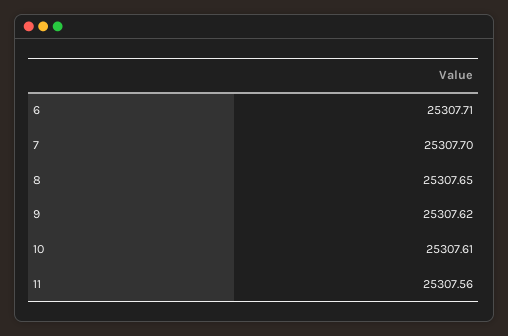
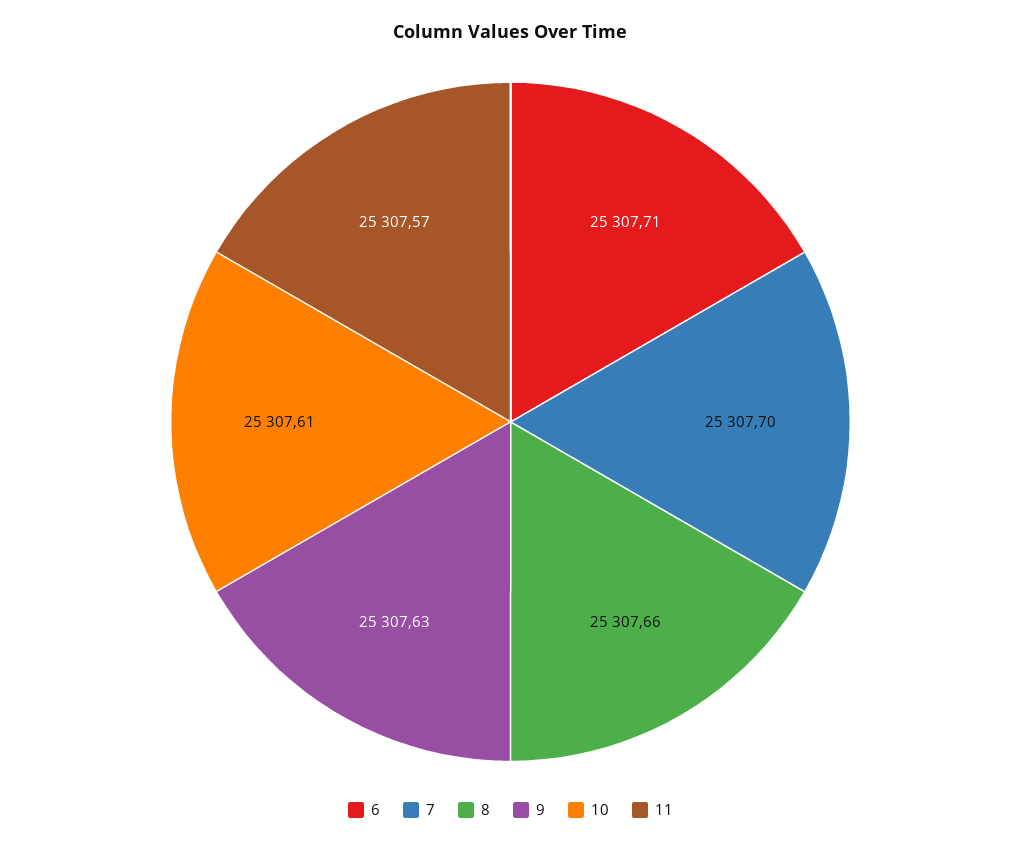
8: 25307.65 -> 25307.66
9: 25307.62 -> 25307.63
11: 25307.56 -> 25307.57

